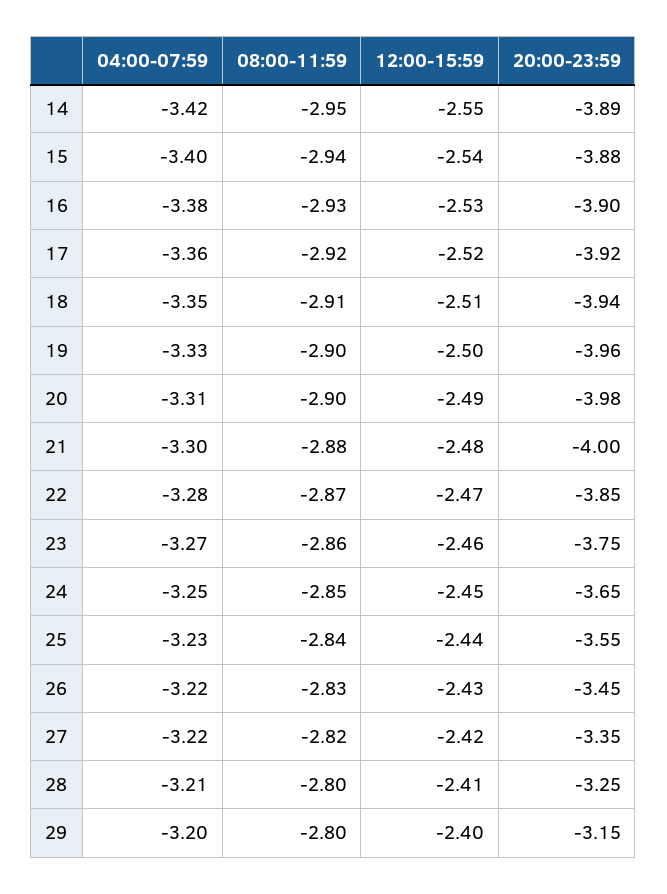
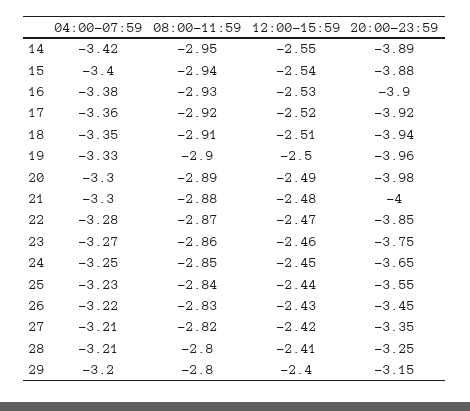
04:00-07:59, 20: -3.31 -> -3.3
08:00-11:59, 20: -2.9 -> -2.89
04:00-07:59, 27: -3.22 -> -3.21

